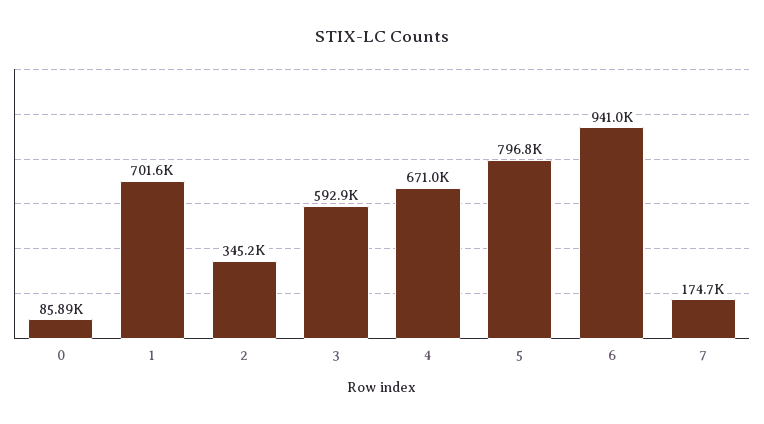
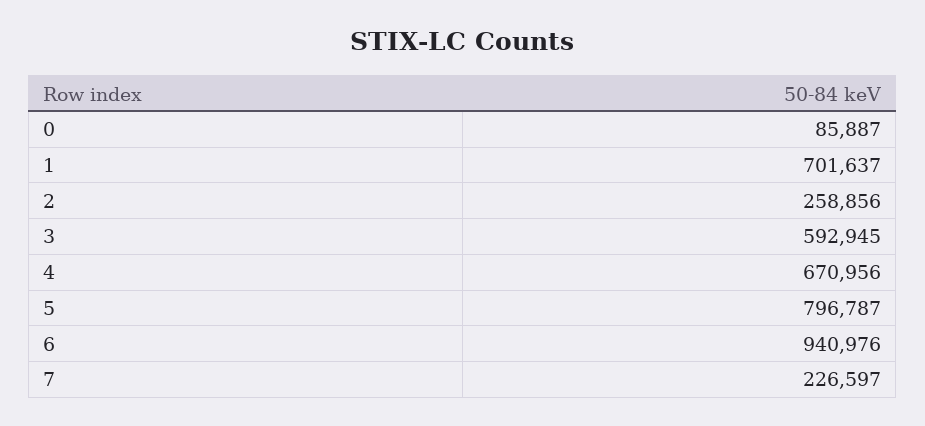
2: 345200 -> 258856
7: 174700 -> 226597

